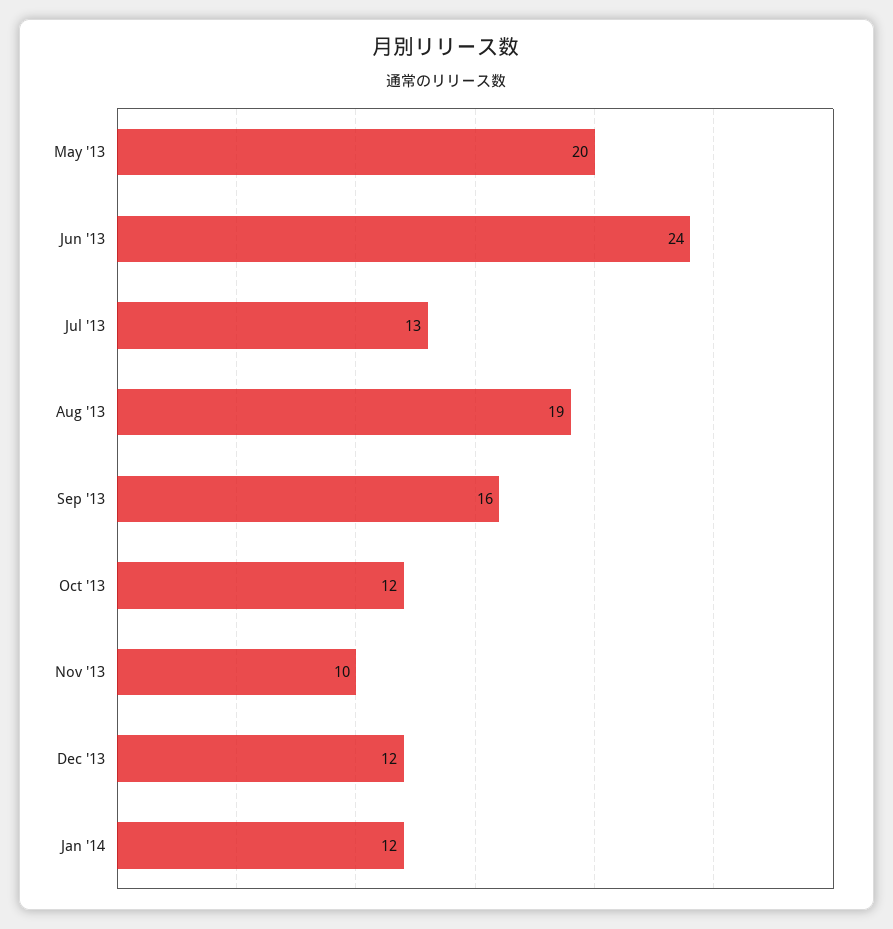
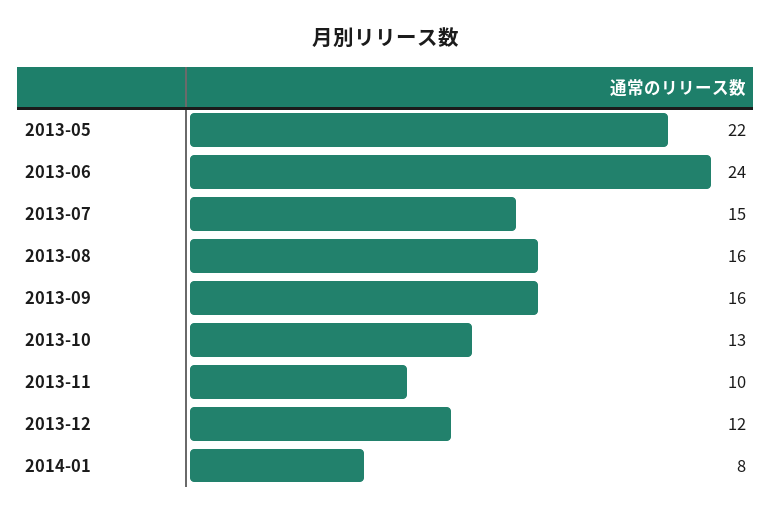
May '13: 20 -> 22
Jul '13: 13 -> 15
Aug '13: 19 -> 16
Oct '13: 12 -> 13
Jan '14: 12 -> 8

